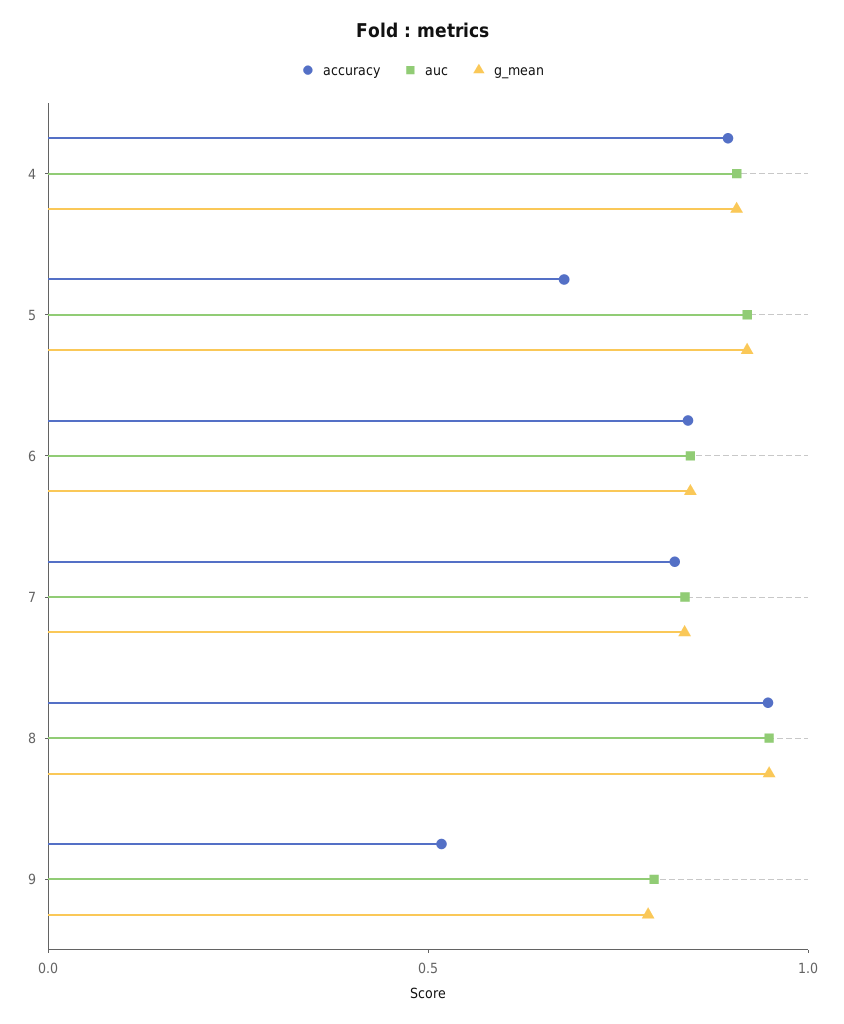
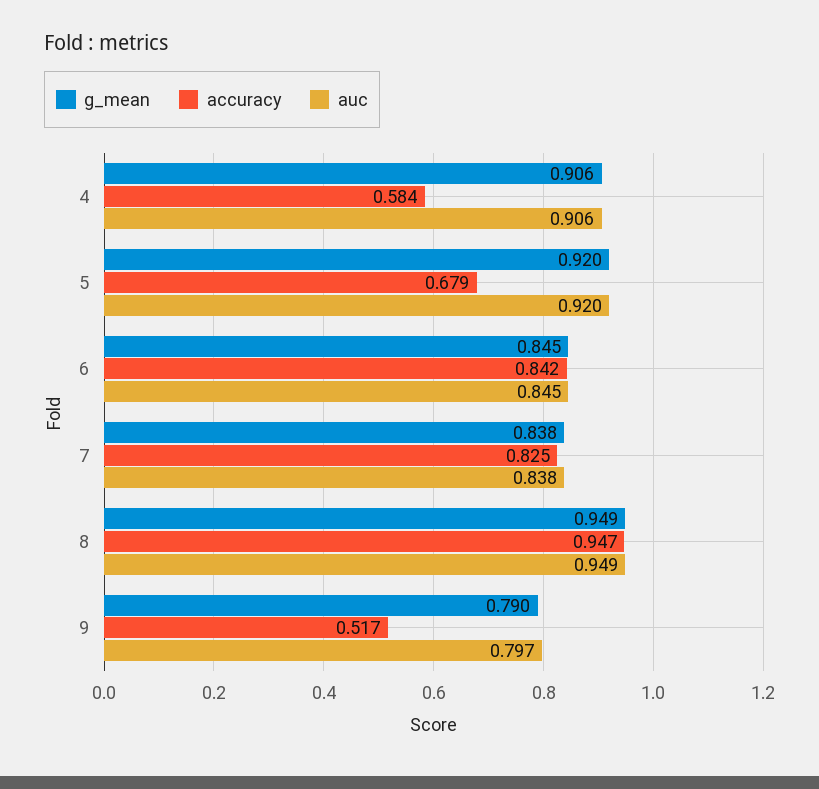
accuracy, 4: 0.9 -> 0.584

